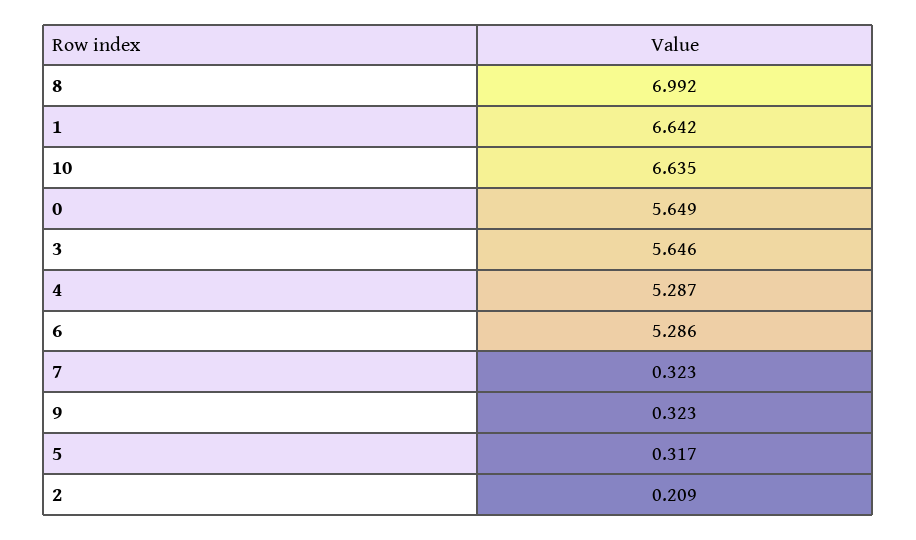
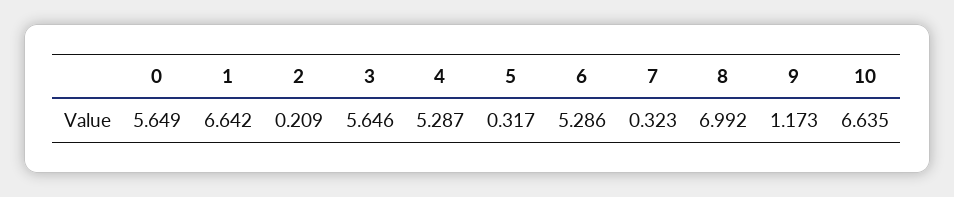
9: 0.323 -> 1.173

